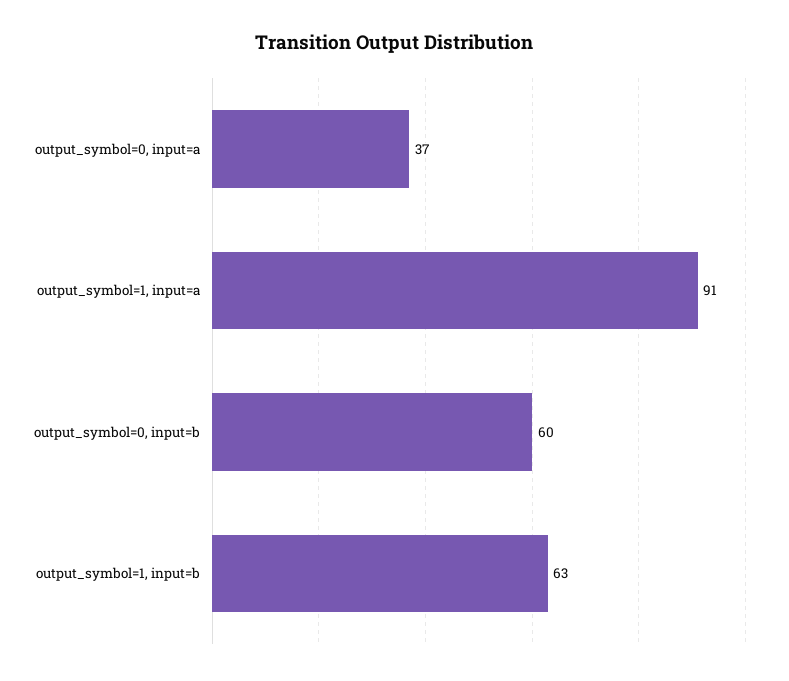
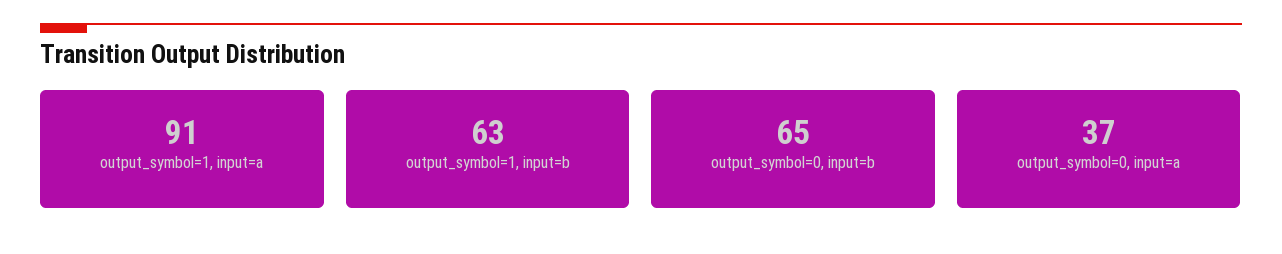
output_symbol=0, input=b: 60 -> 65

